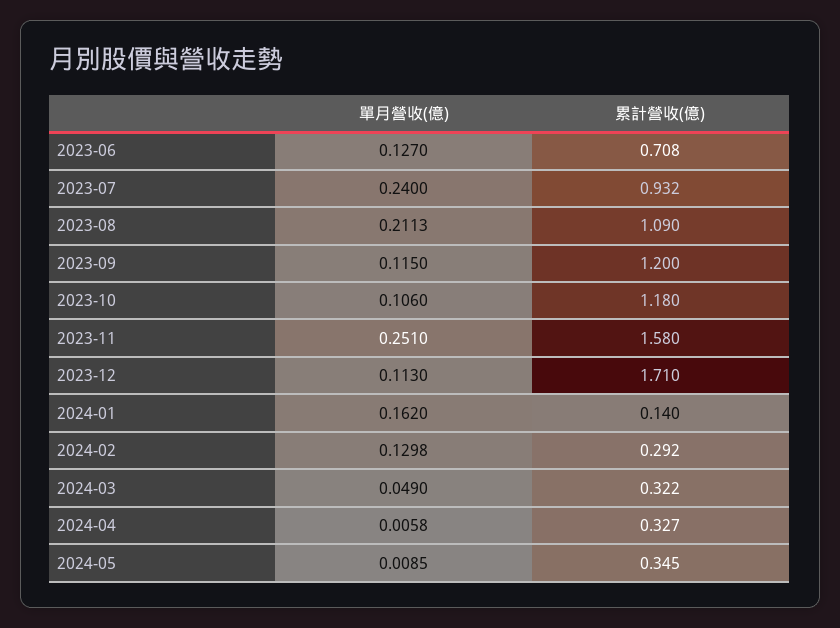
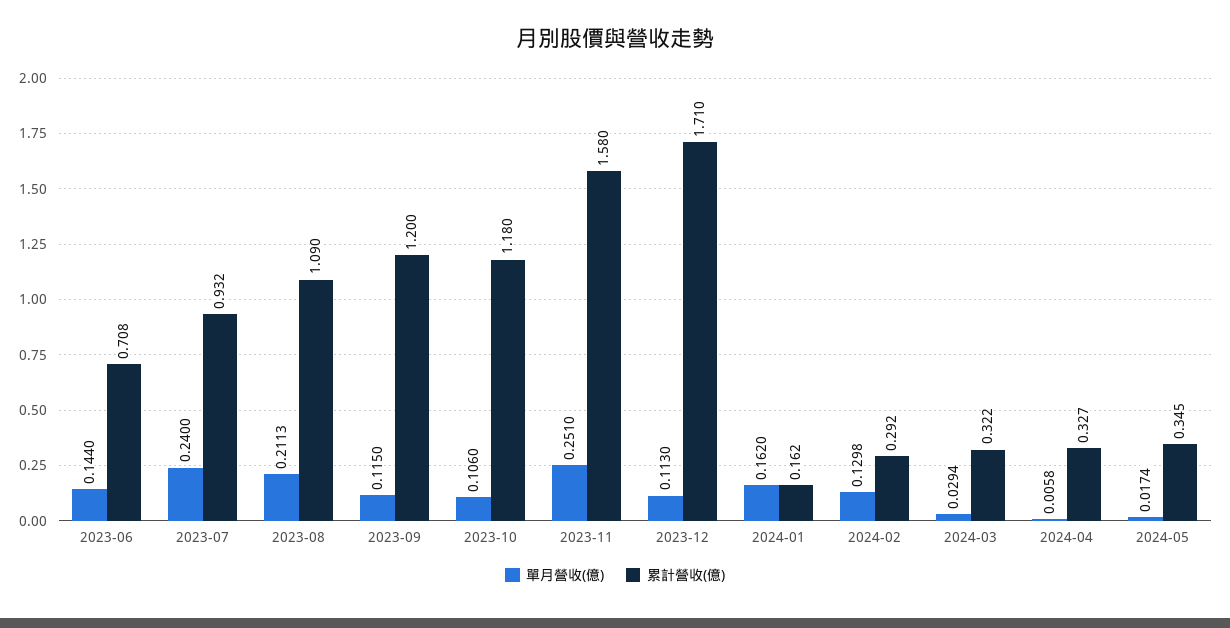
單月營收(億), 2023-06: 0.127 -> 0.144
累計營收(億), 2024-01: 0.14 -> 0.162
單月營收(億), 2024-03: 0.049 -> 0.0294
單月營收(億), 2024-05: 0.0085 -> 0.0174

